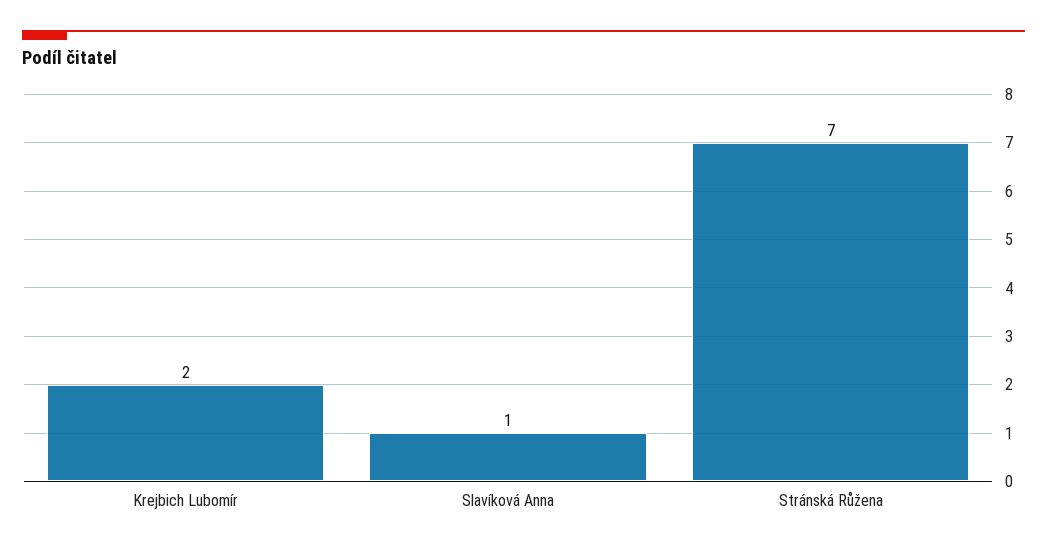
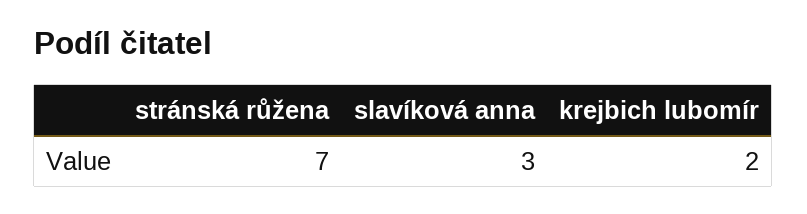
Slavíková Anna: 1 -> 3

